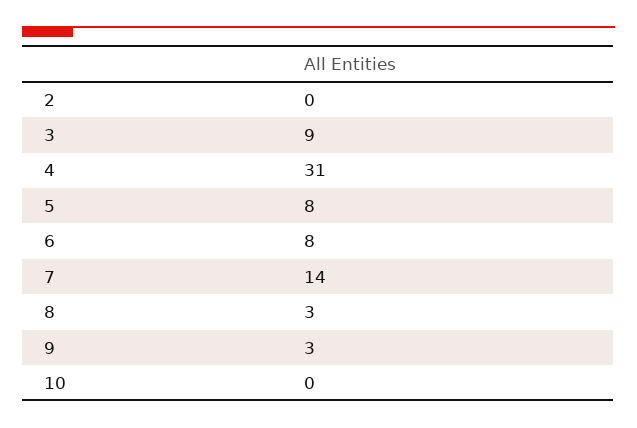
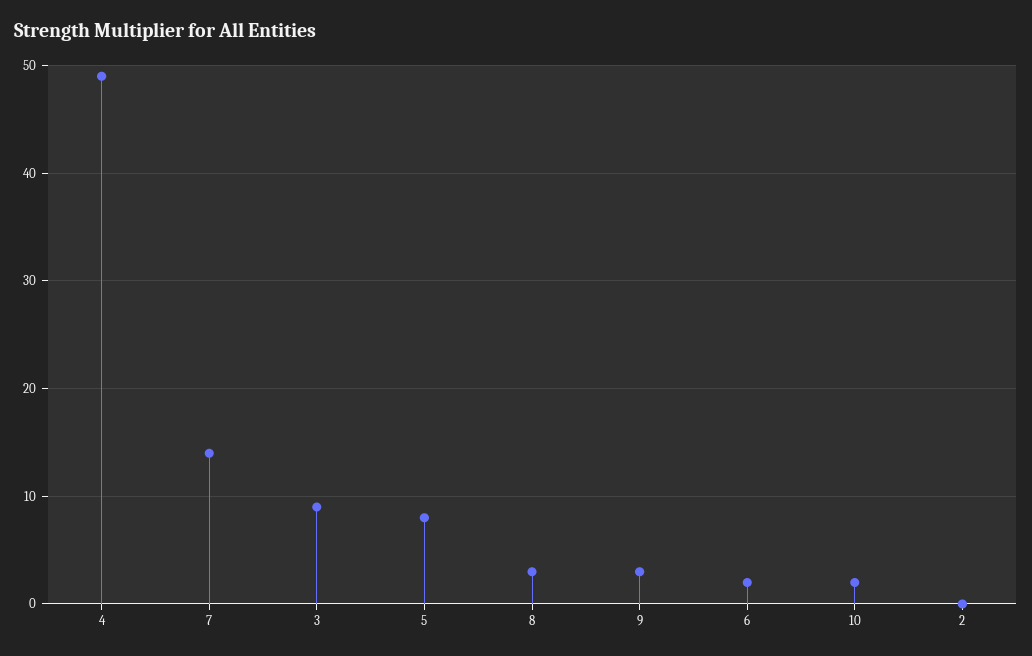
4: 31 -> 49
6: 8 -> 2
10: 0 -> 2

